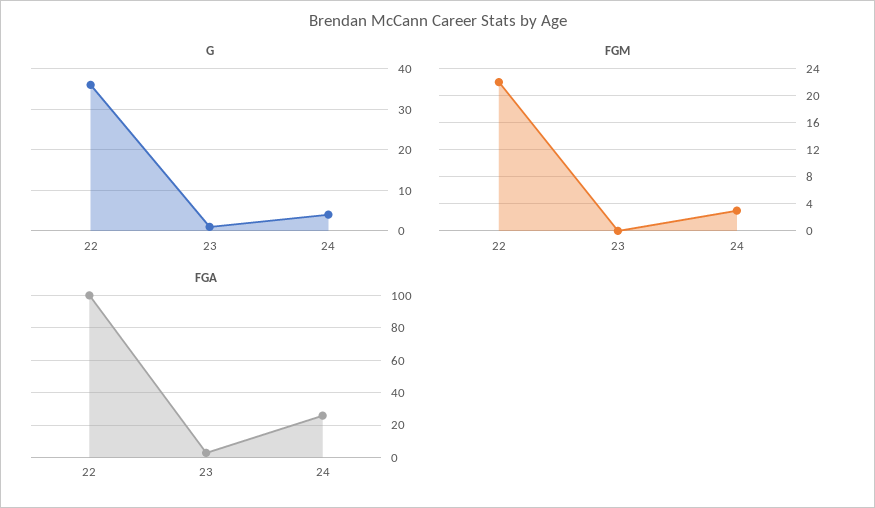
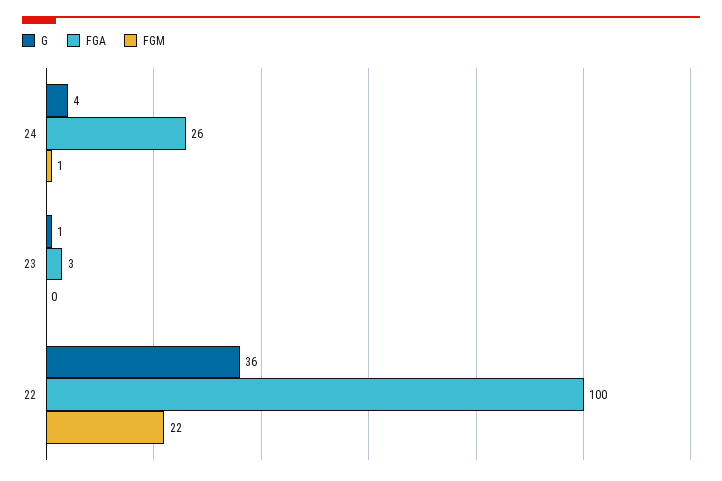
FGM, 24: 3 -> 1

